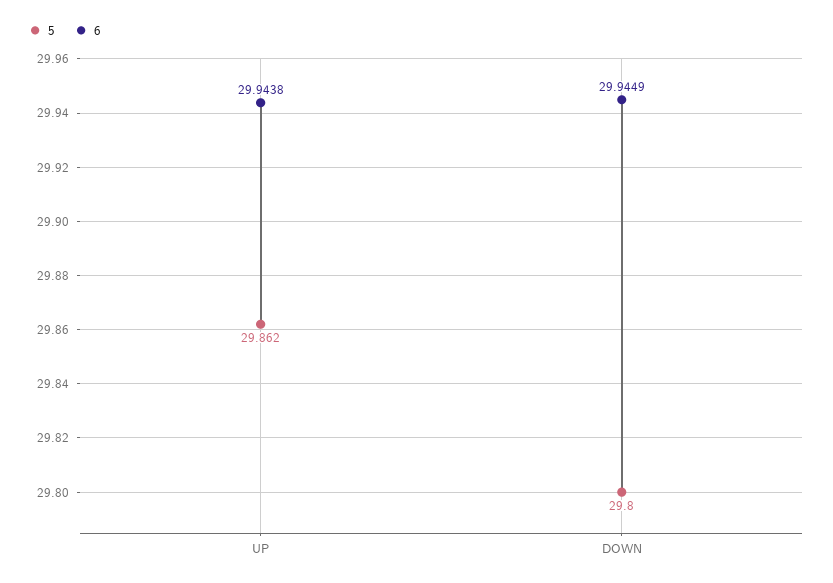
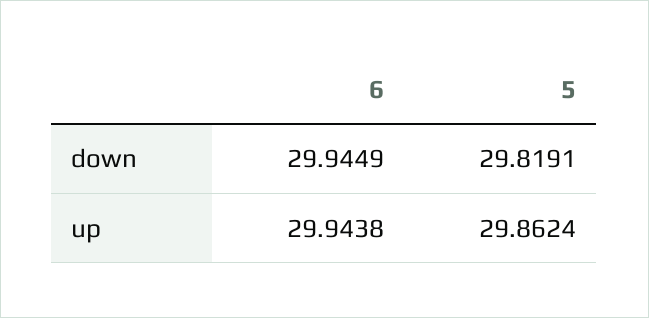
5, DOWN: 29.8 -> 29.8191

